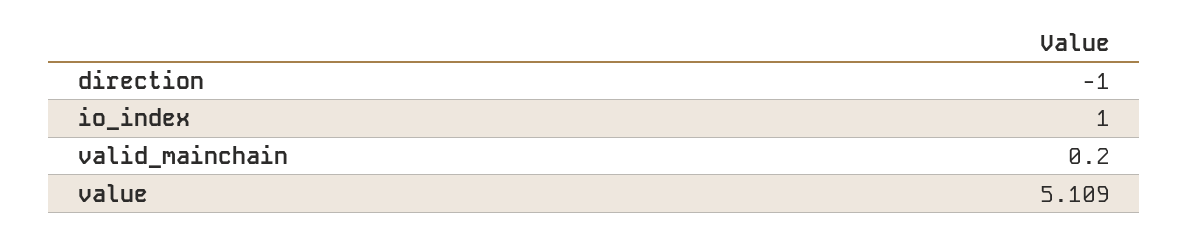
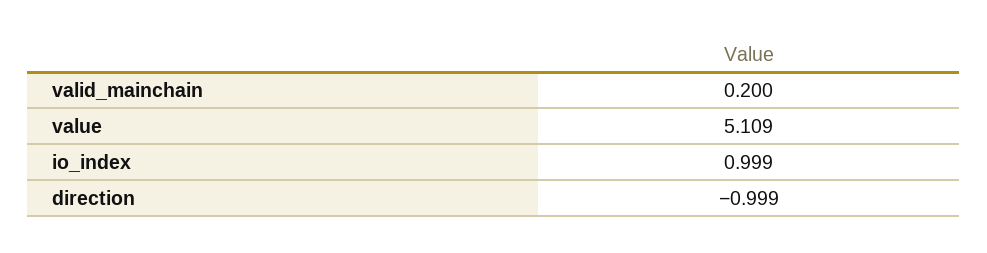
direction: -1 -> -0.999
io_index: 1 -> 0.999

